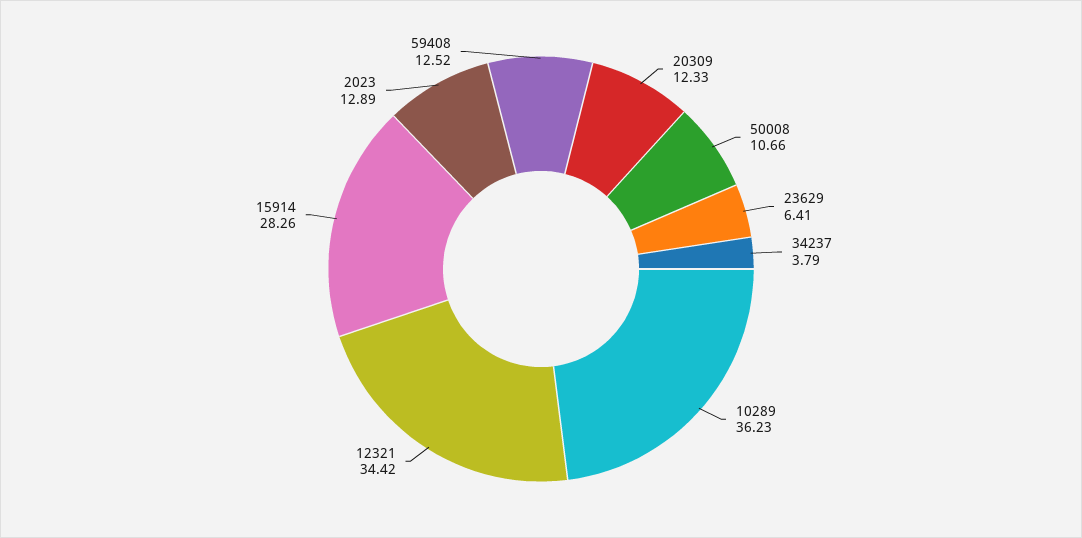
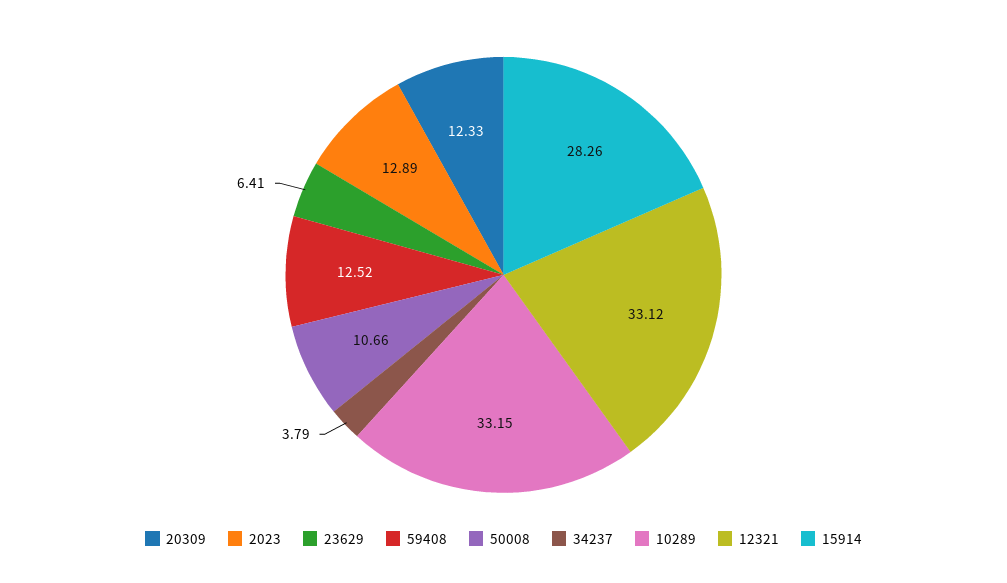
10289: 36.23 -> 33.15
12321: 34.42 -> 33.12

